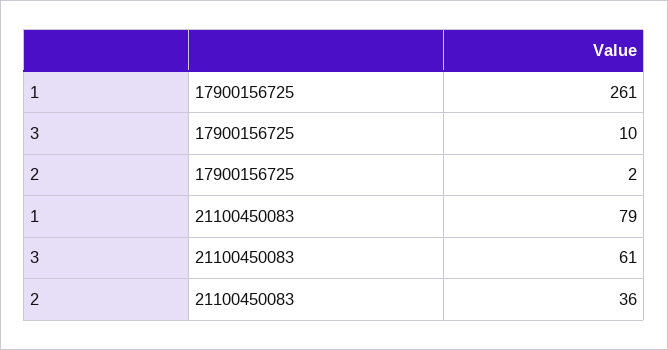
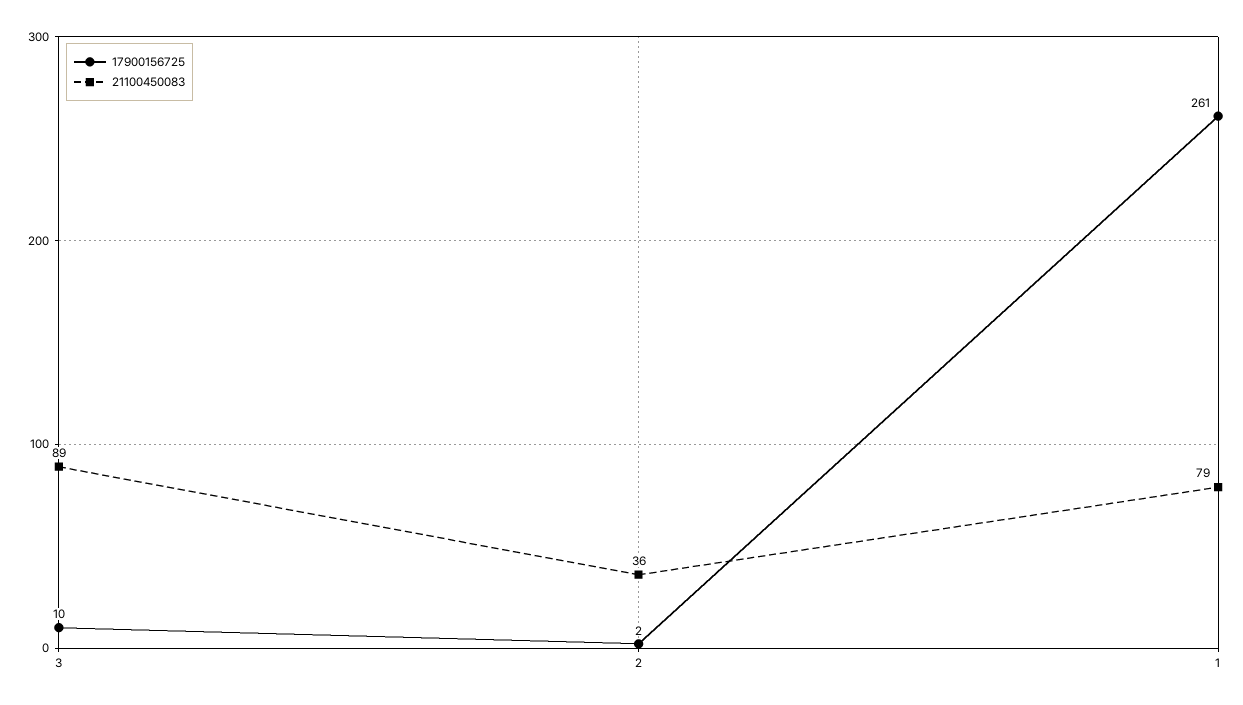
21100450083, 3: 61 -> 89

